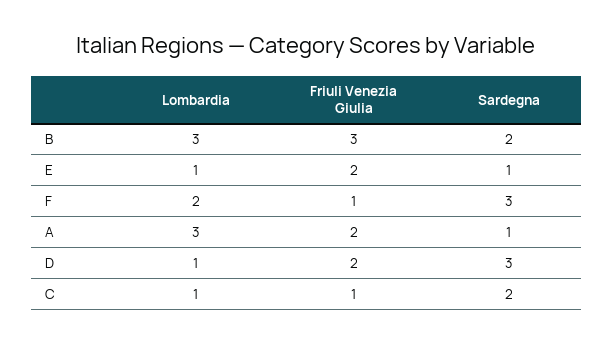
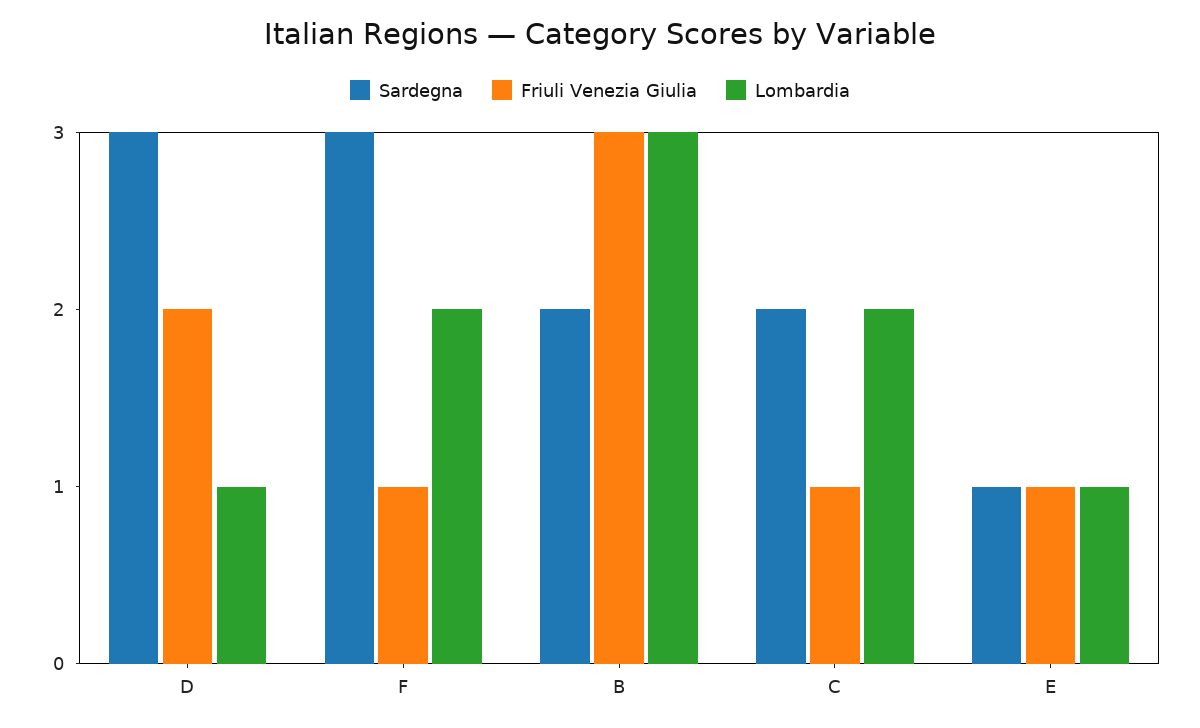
Friuli Venezia Giulia, E: 2 -> 1
Lombardia, A: 3 -> none
Friuli Venezia Giulia, A: 2 -> none
Sardegna, A: 1 -> none
Lombardia, C: 1 -> 2

